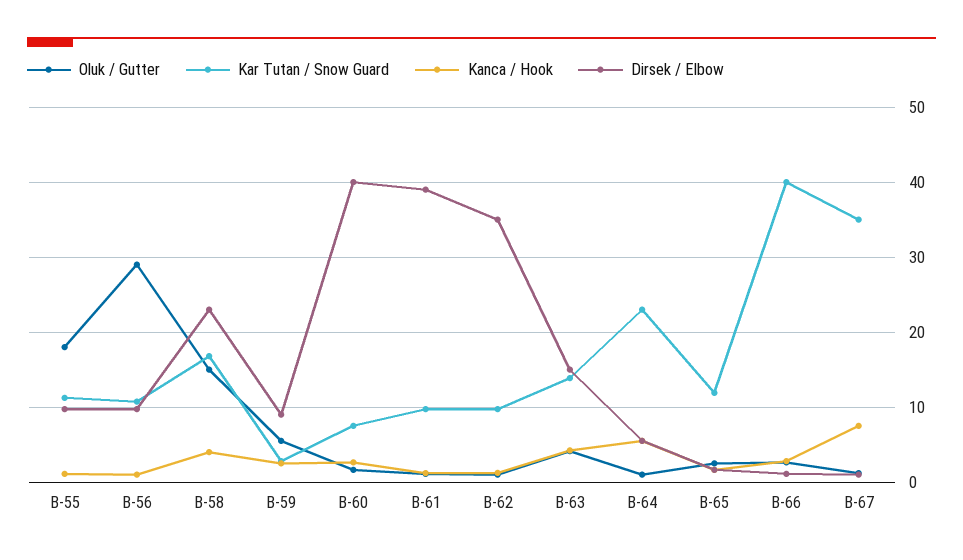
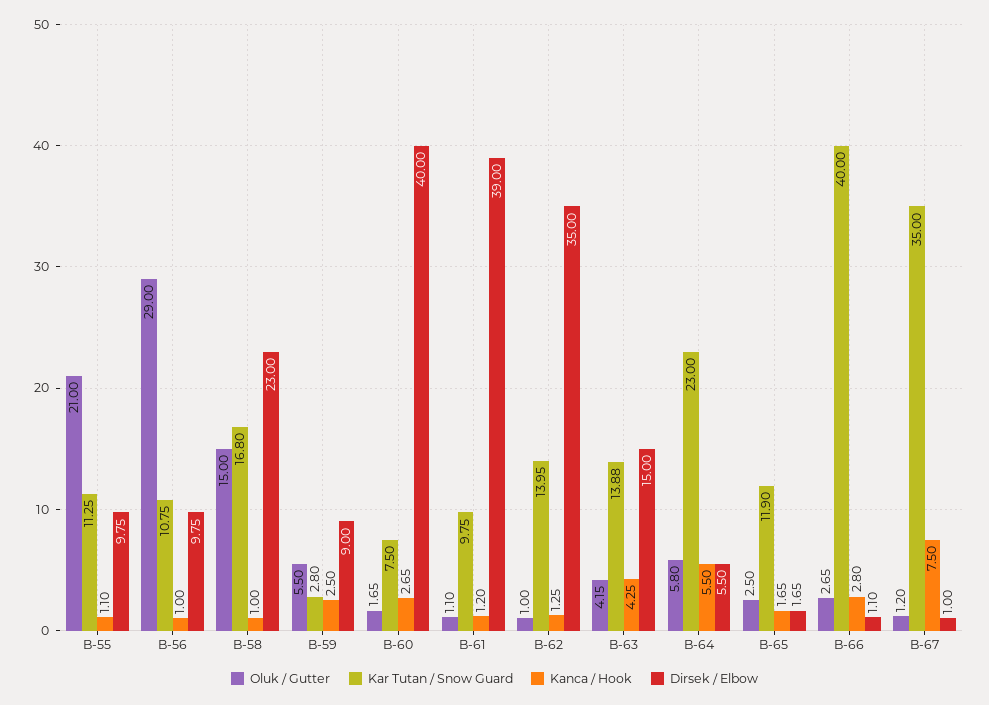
Oluk / Gutter, B-55: 18 -> 21
Kanca / Hook, B-58: 4 -> 1
Kar Tutan / Snow Guard, B-62: 10 -> 13.95
Oluk / Gutter, B-64: 1 -> 5.8

